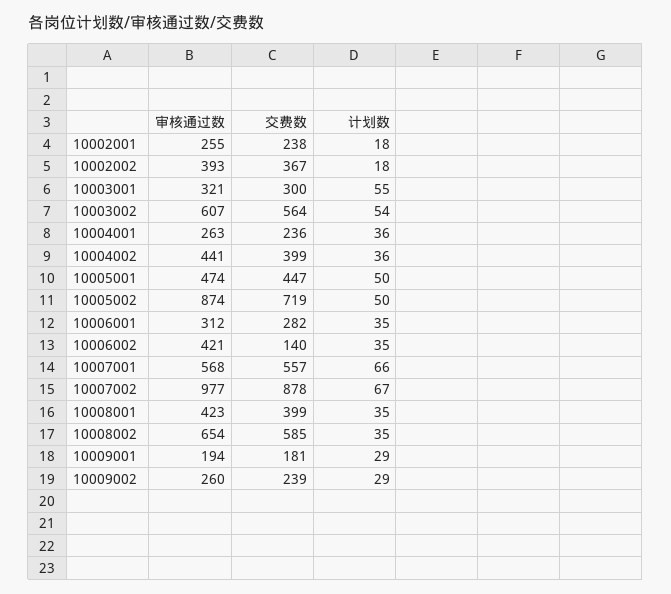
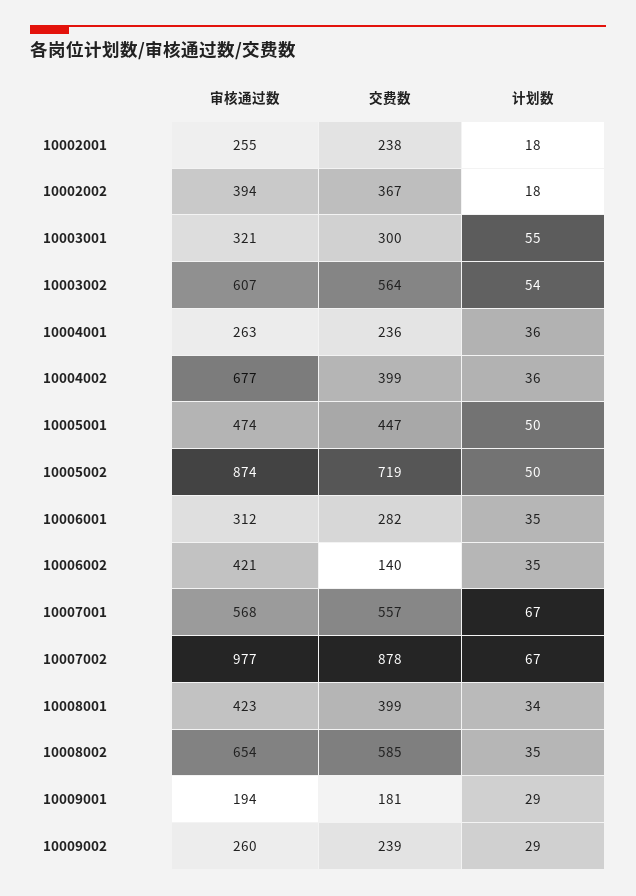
审核通过数, 10002002: 393 -> 394
审核通过数, 10004002: 441 -> 677
计划数, 10007001: 66 -> 67
计划数, 10008001: 35 -> 34

